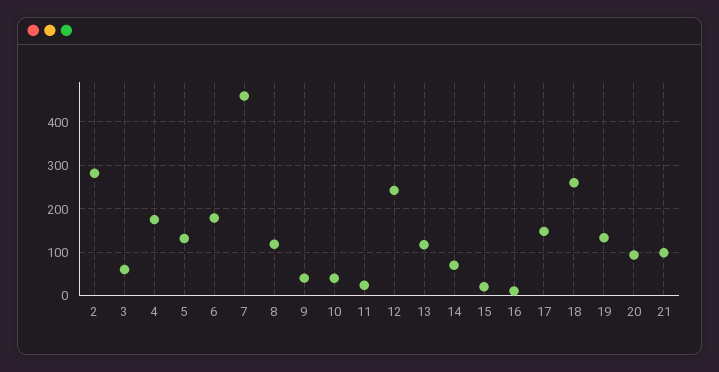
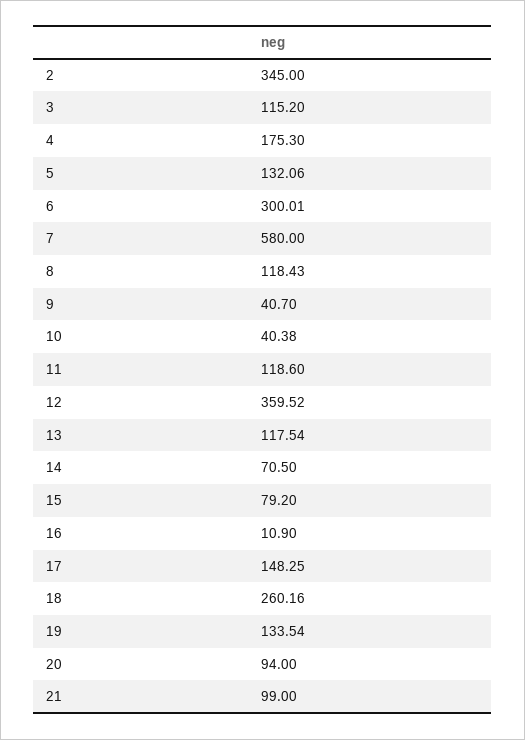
2: 280 -> 345
3: 60 -> 115.2
6: 180 -> 300.01
7: 460 -> 580
11: 20 -> 118.6
12: 240 -> 359.52
15: 20 -> 79.2

